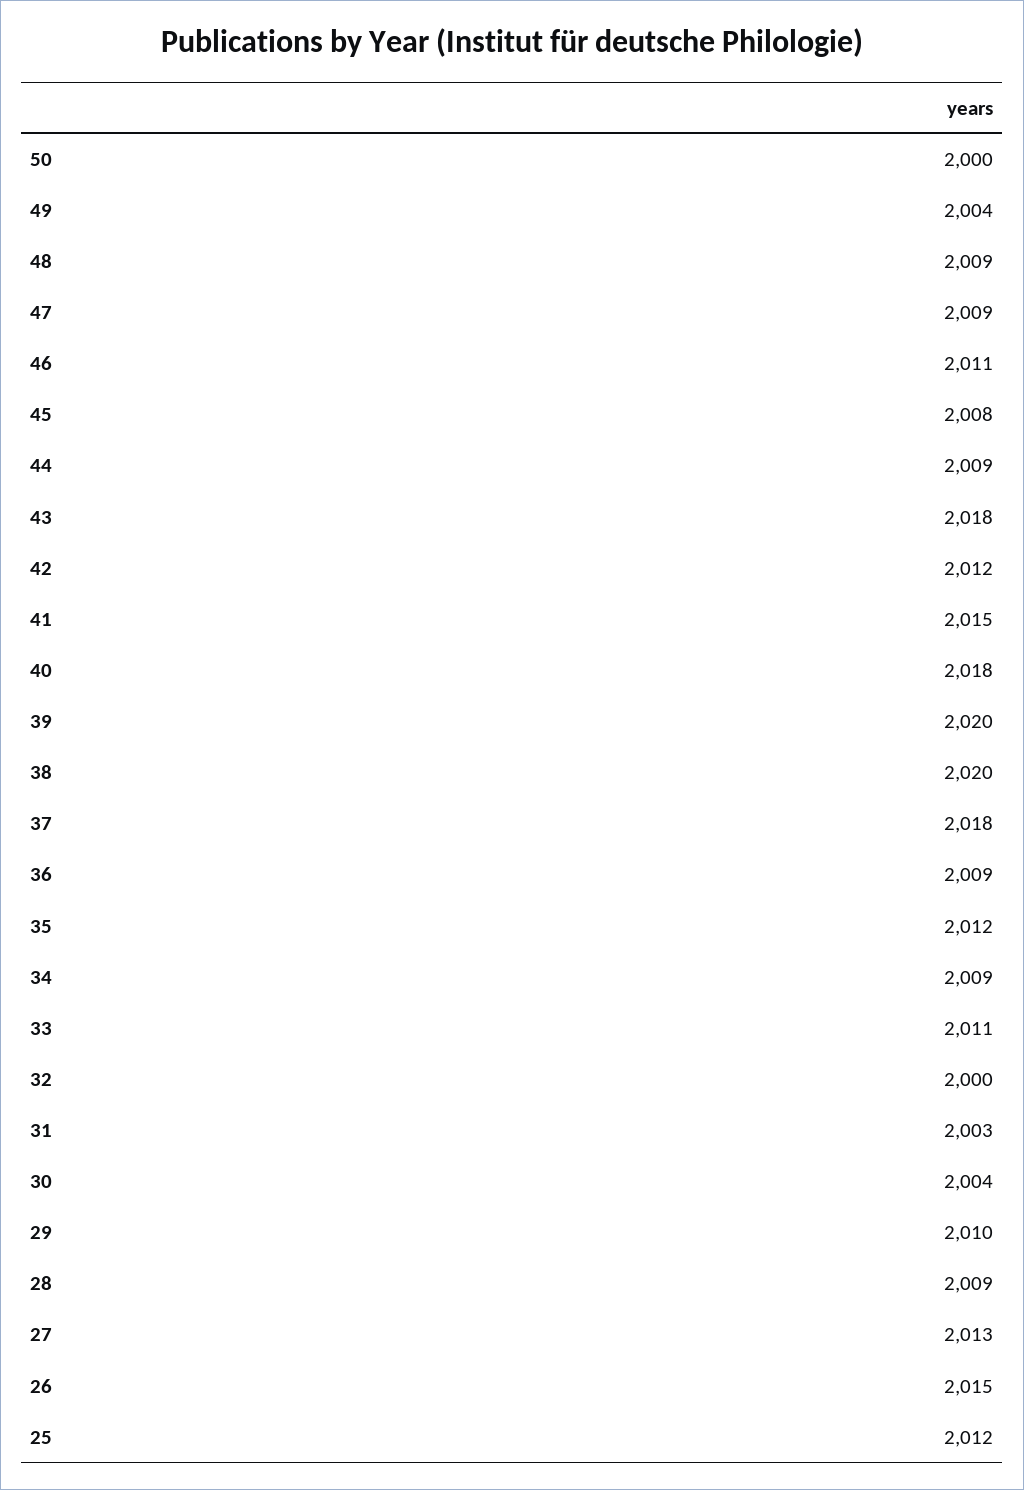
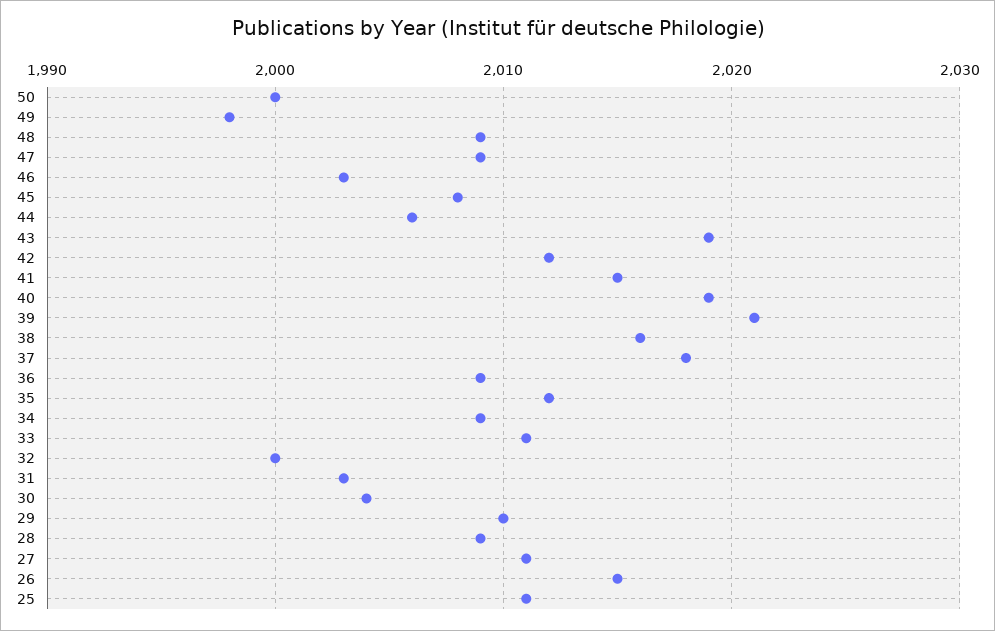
49: 2004 -> 1998
46: 2011 -> 2003
44: 2009 -> 2006
43: 2018 -> 2019
40: 2018 -> 2019
39: 2020 -> 2021
38: 2020 -> 2016
27: 2013 -> 2011
25: 2012 -> 2011

